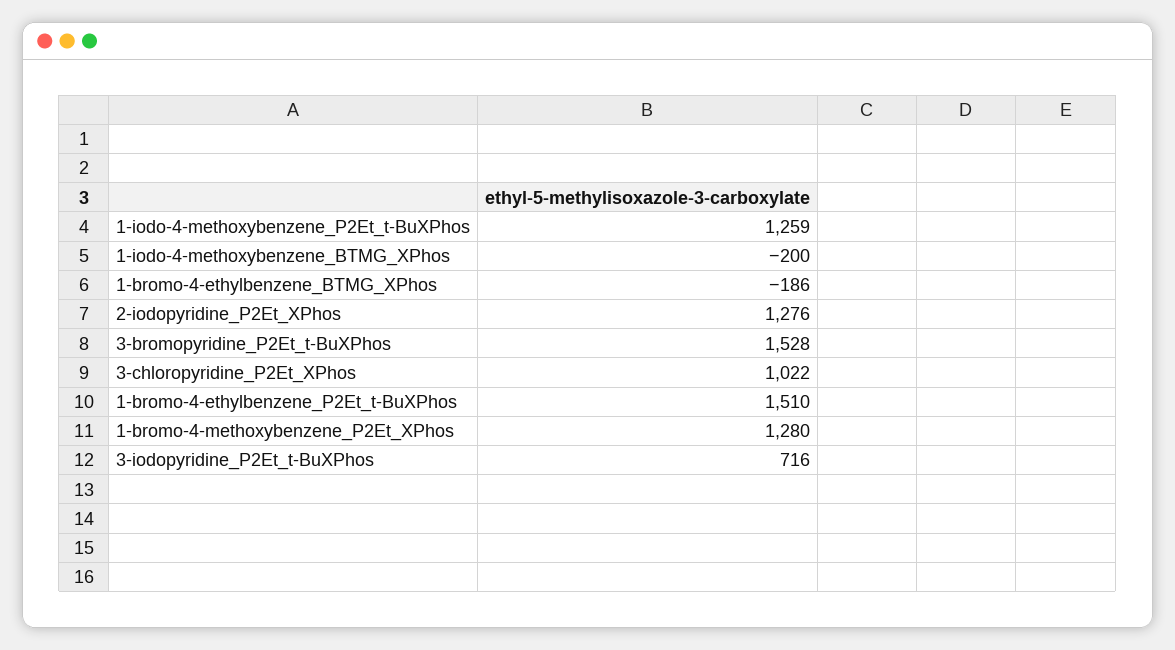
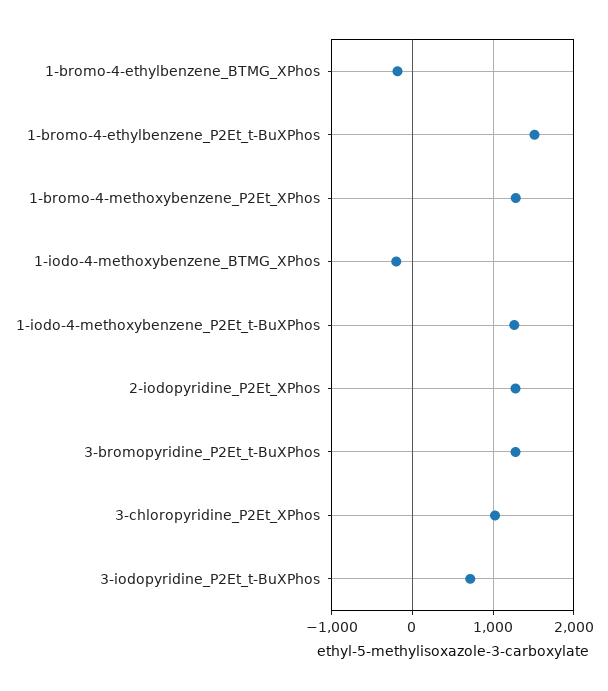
3-bromopyridine_P2Et_t-BuXPhos: 1528 -> 1300

